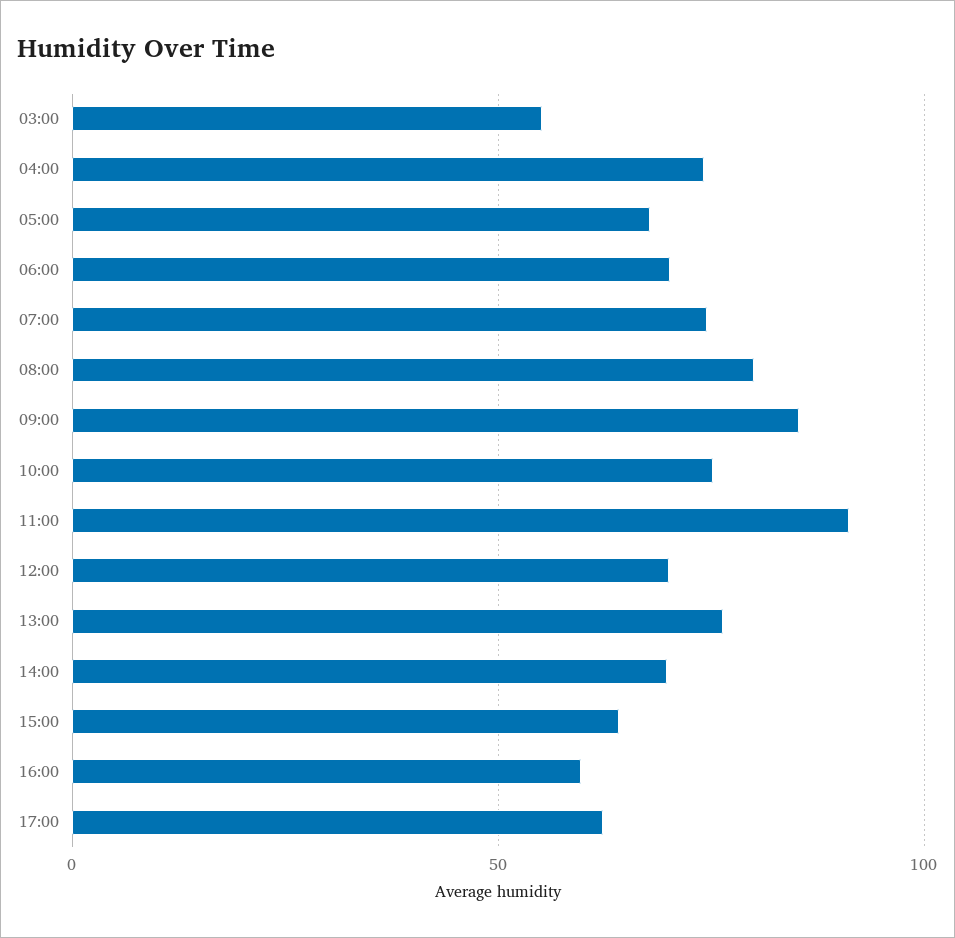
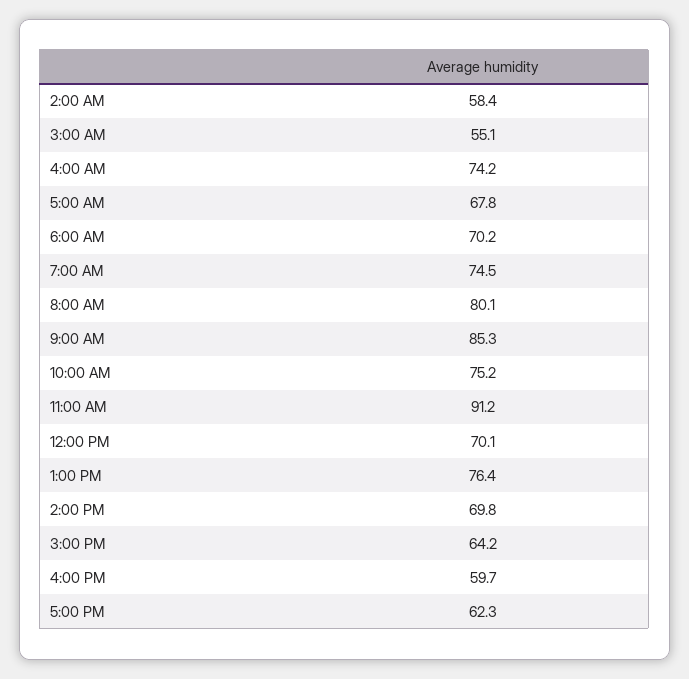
2:00 AM: none -> 58.4

